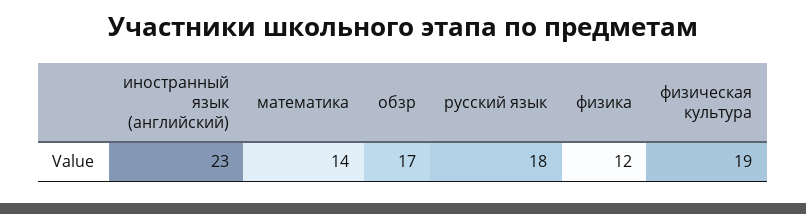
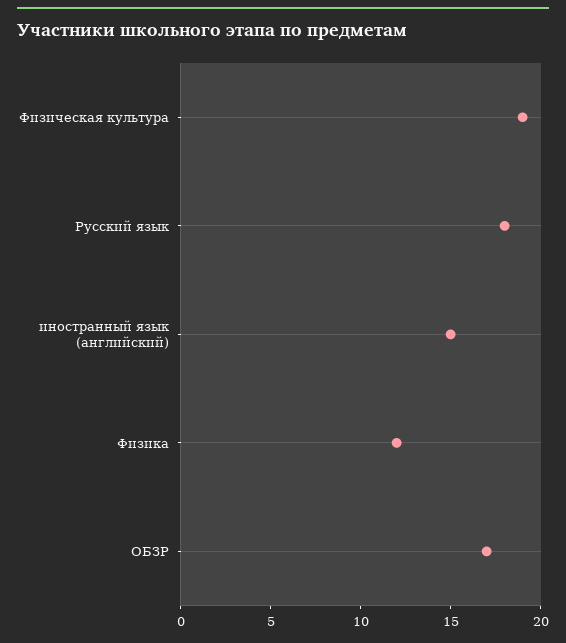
иностранный язык (английский): 23 -> 15
математика: 14 -> none

